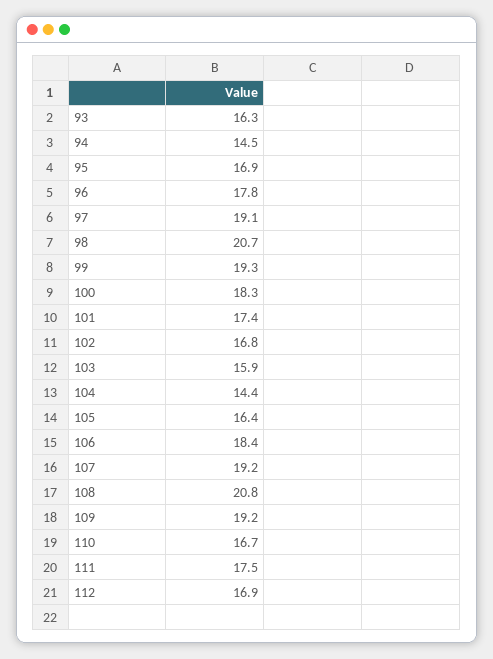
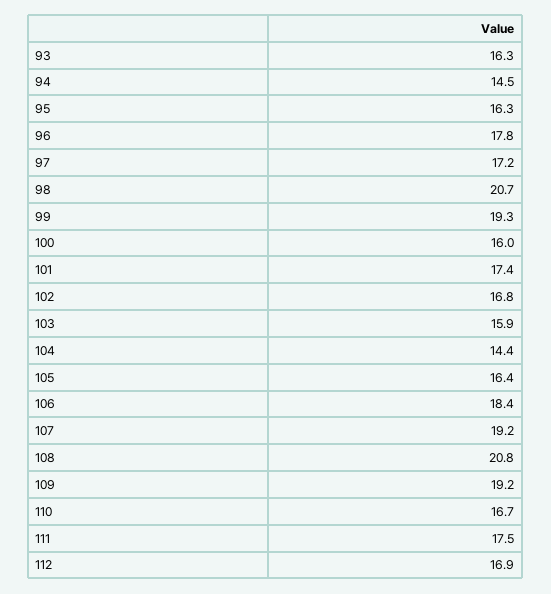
95: 16.9 -> 16.3
97: 19.1 -> 17.2
100: 18.3 -> 16

